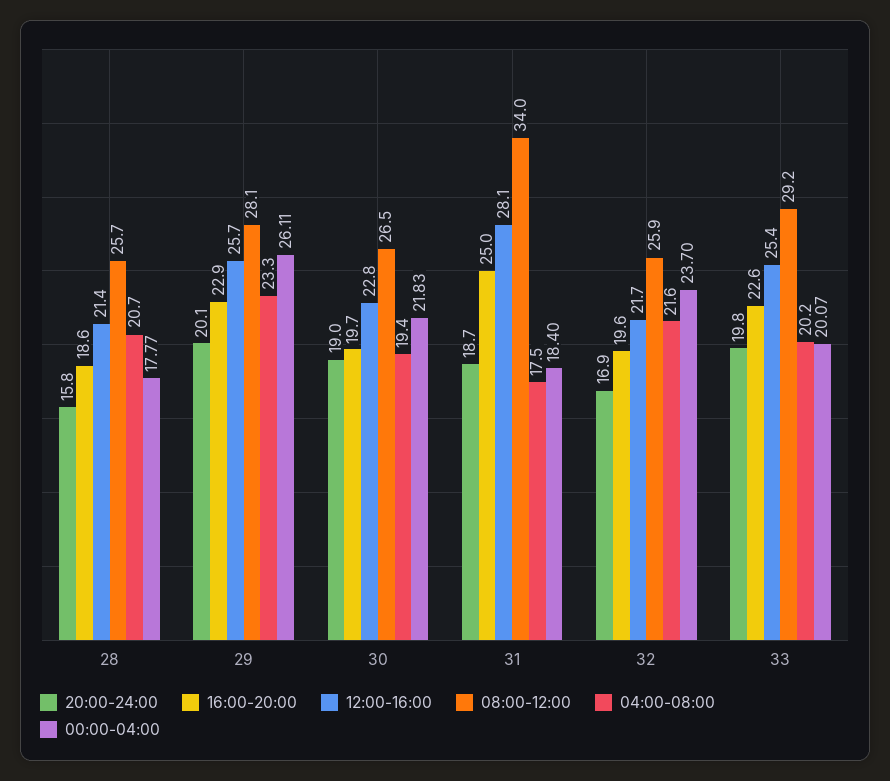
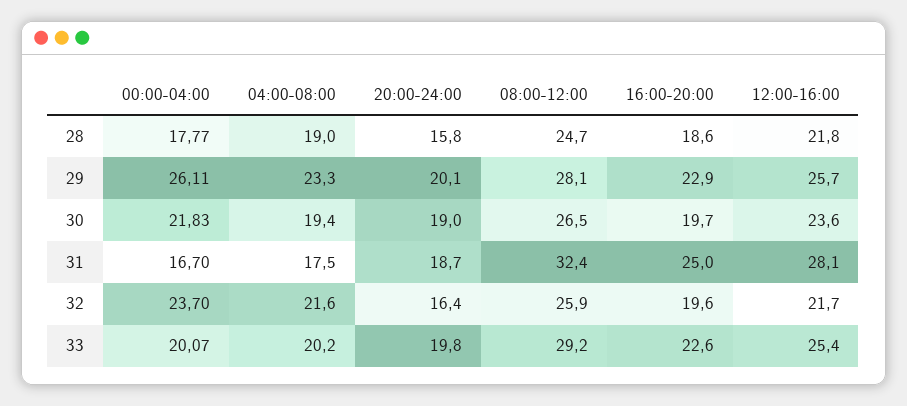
12:00-16:00, 28: 21.4 -> 21.8
08:00-12:00, 28: 25.7 -> 24.7
04:00-08:00, 28: 20.7 -> 19
12:00-16:00, 30: 22.8 -> 23.6
08:00-12:00, 31: 34 -> 32.4
00:00-04:00, 31: 18.4 -> 16.7
20:00-24:00, 32: 16.9 -> 16.4

